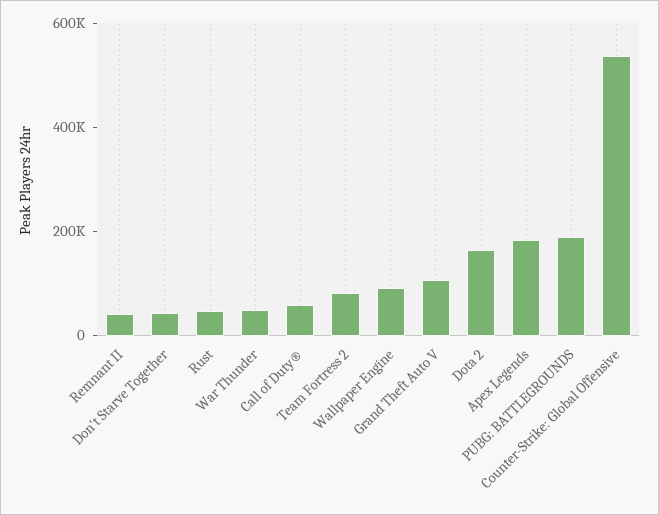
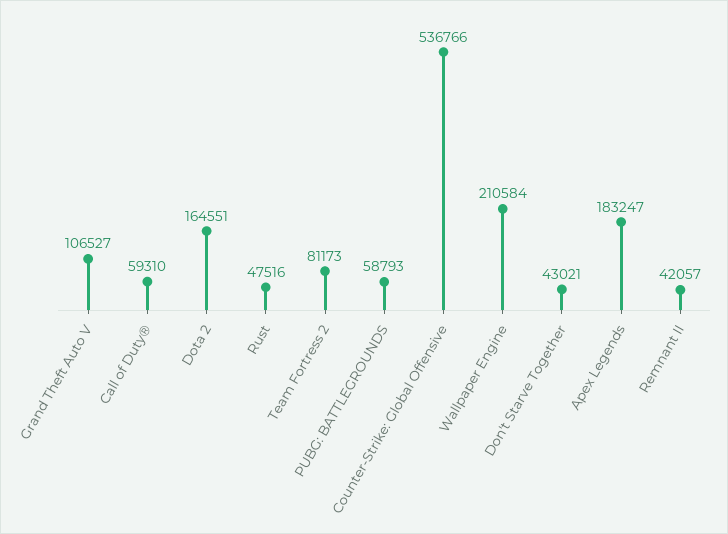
War Thunder: 50000 -> none
Wallpaper Engine: 100000 -> 210584
PUBG: BATTLEGROUNDS: 200000 -> 58793

